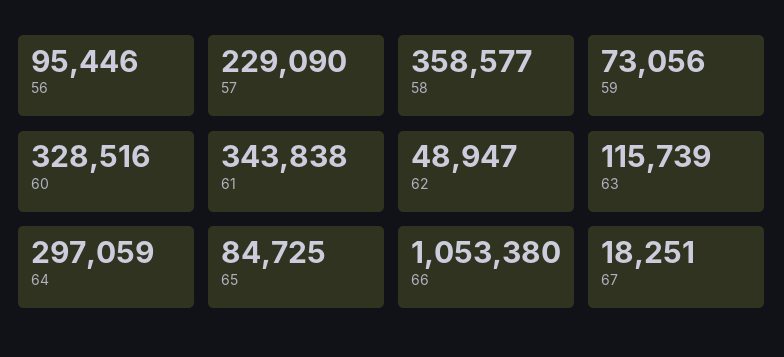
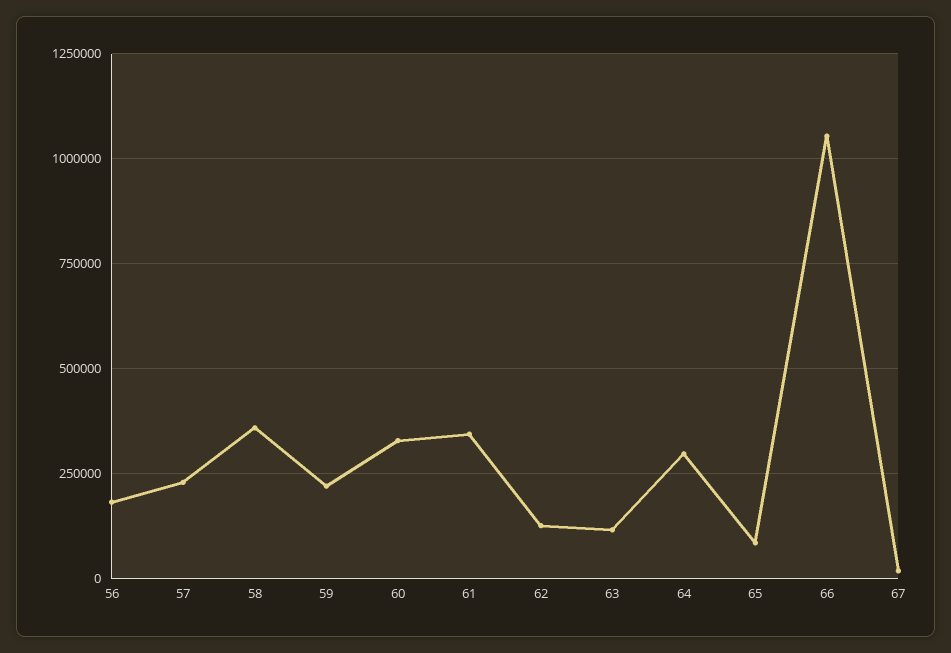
56: 95446 -> 175000
59: 73056 -> 225000
62: 48947 -> 125000

